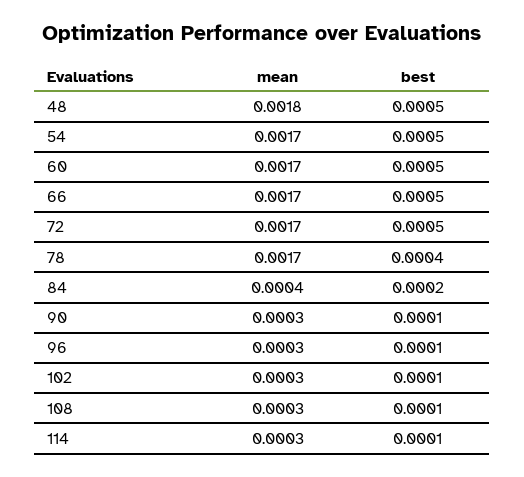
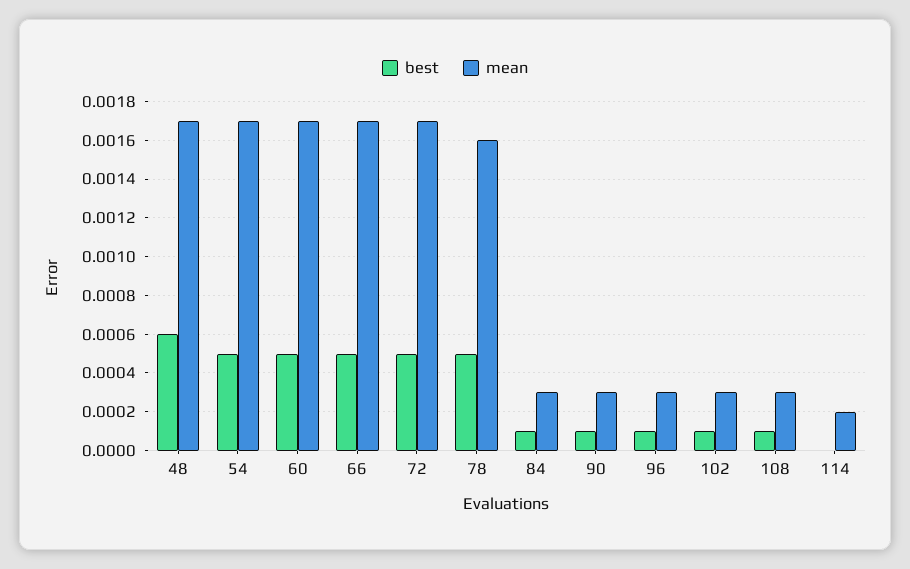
mean, 48: 0.0018 -> 0.0017
best, 48: 0.0005 -> 0.0006
mean, 78: 0.0017 -> 0.0016
best, 78: 0.0004 -> 0.0005
mean, 84: 0.0004 -> 0.0003
best, 84: 0.0002 -> 0.0001
mean, 114: 0.0003 -> 0.0002
best, 114: 0.0001 -> 0

